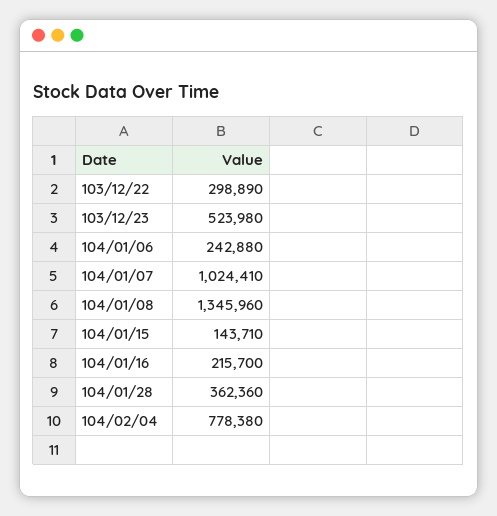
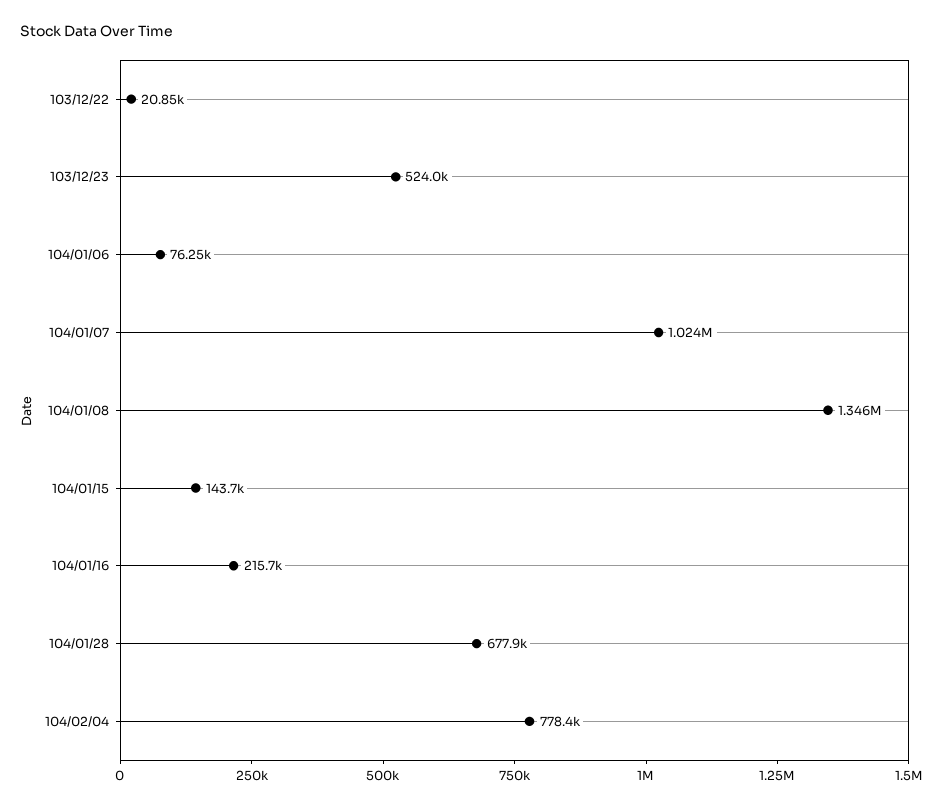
103/12/22: 298890 -> 20850
104/01/06: 242880 -> 76250
104/01/28: 362360 -> 677900

